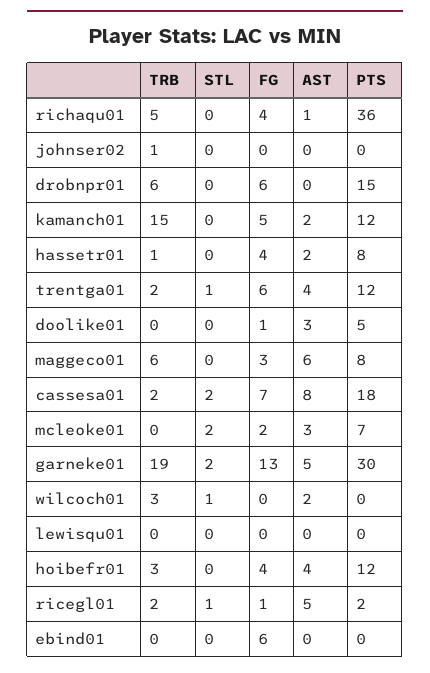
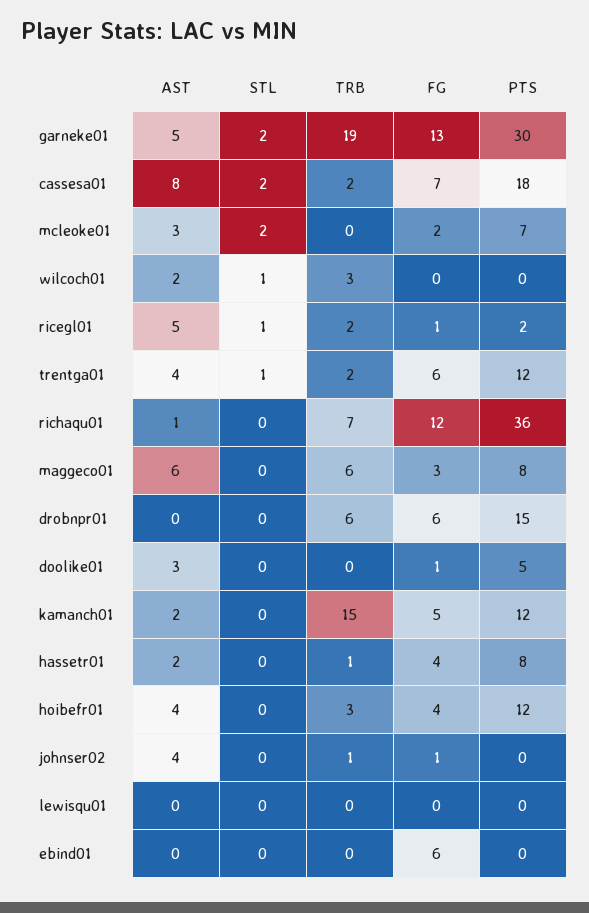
TRB, richaqu01: 5 -> 7
FG, richaqu01: 4 -> 12
FG, johnser02: 0 -> 1
AST, johnser02: 0 -> 4

